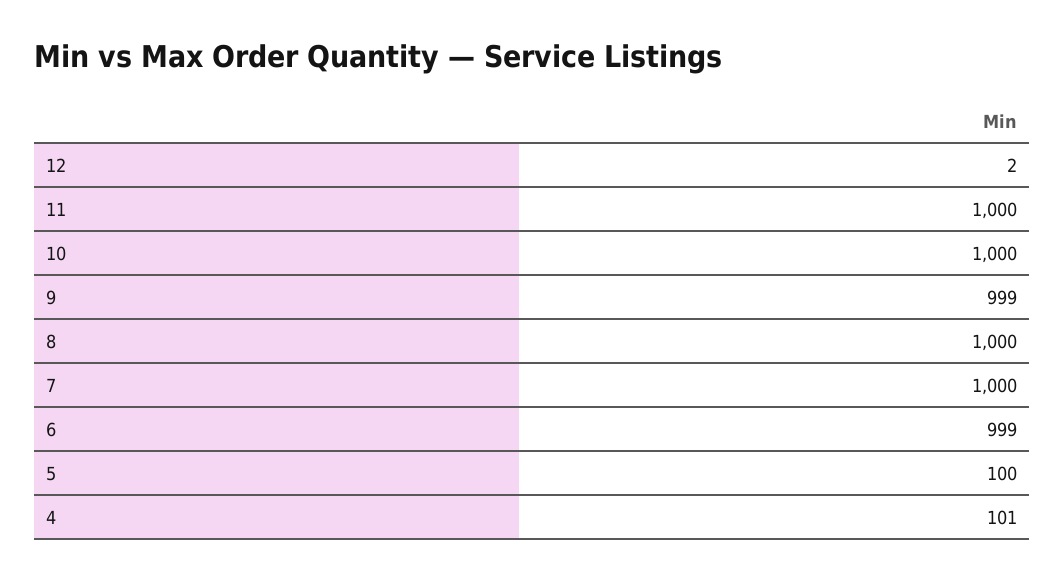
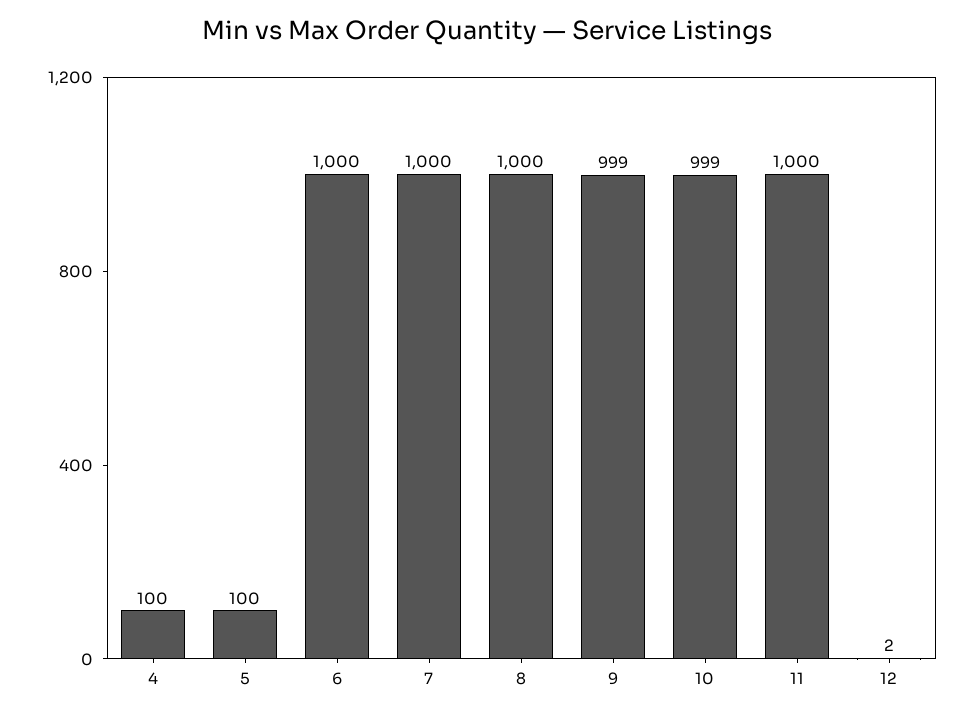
10: 1000 -> 999
6: 999 -> 1000
4: 101 -> 100

